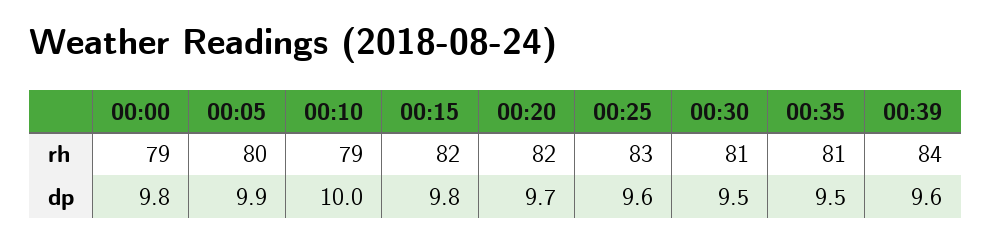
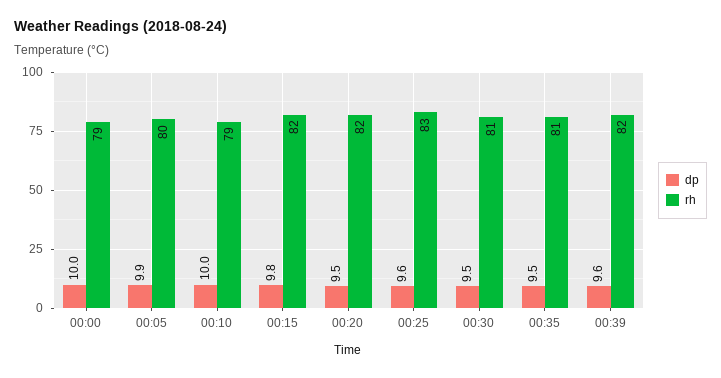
rh, 00:39: 84 -> 82
dp, 00:00: 9.8 -> 10
dp, 00:20: 9.7 -> 9.5

